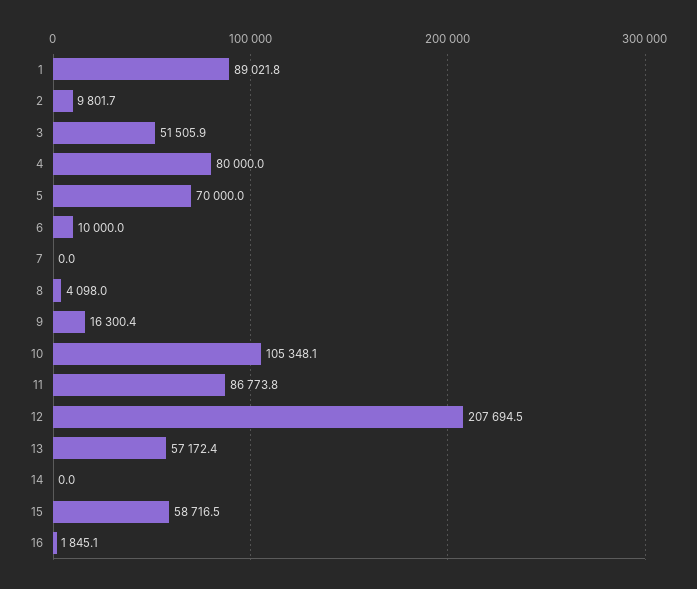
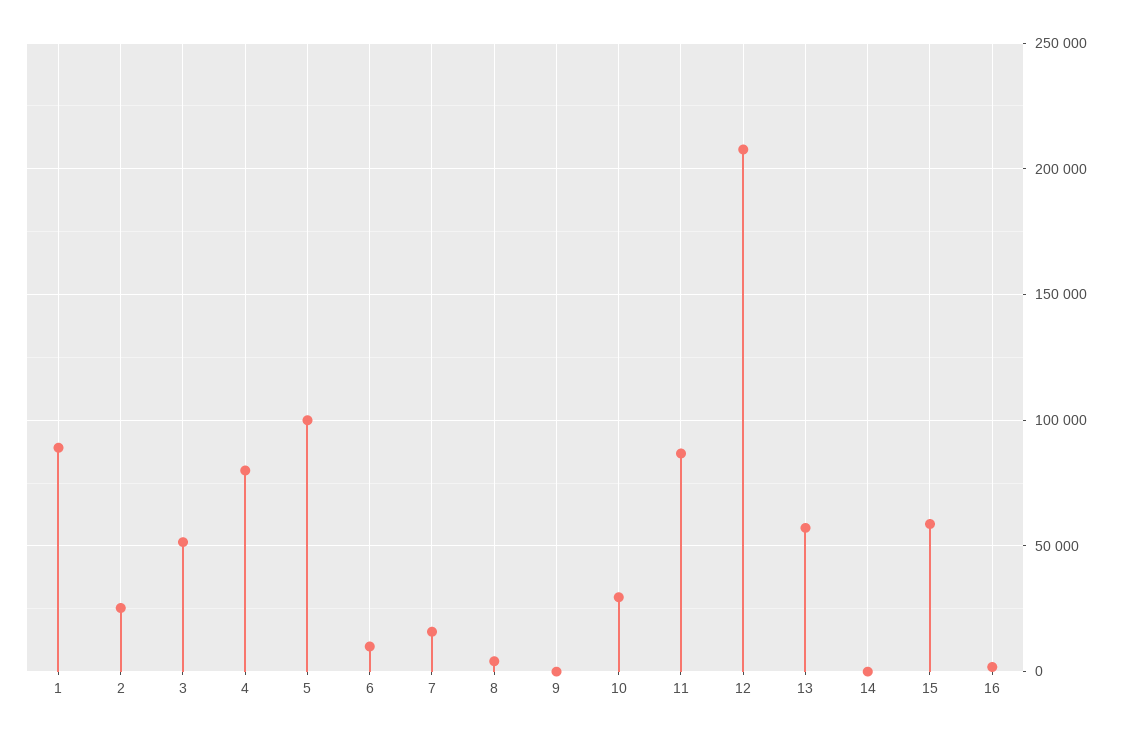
2: 9801.7 -> 25000
5: 70000 -> 100000
7: 0 -> 15000
9: 16300.4 -> 0
10: 105348.1 -> 30000

